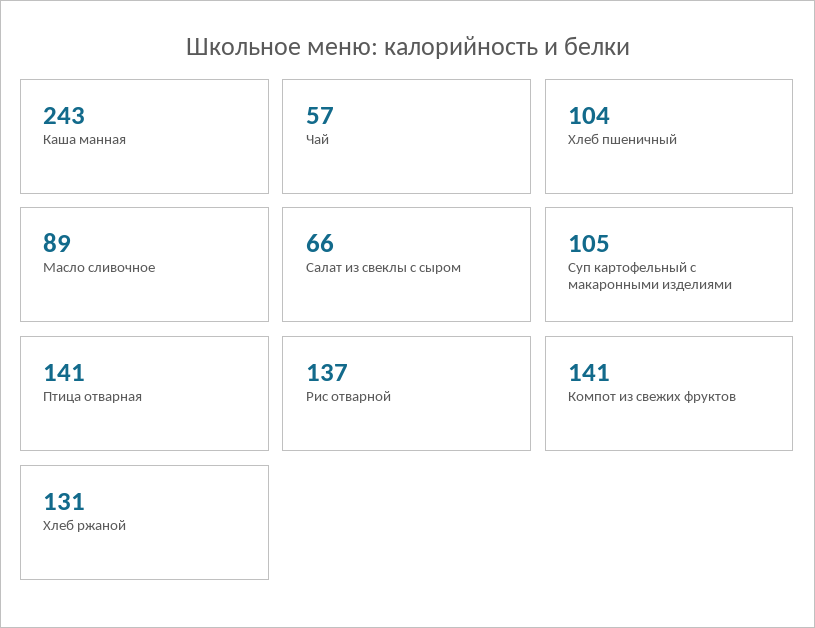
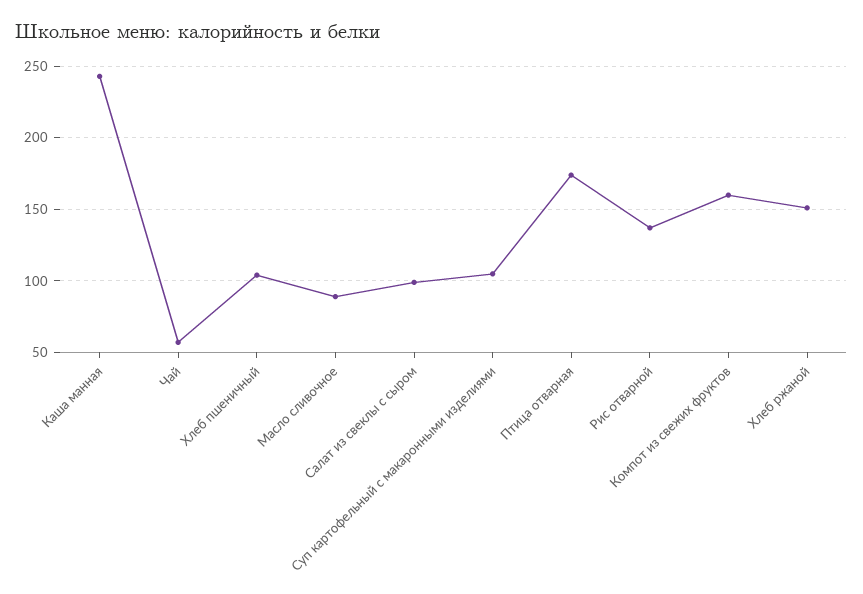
Салат из свеклы с сыром: 66 -> 100
Птица отварная: 141 -> 175
Компот из свежих фруктов: 141 -> 160
Хлеб ржаной: 131 -> 150

